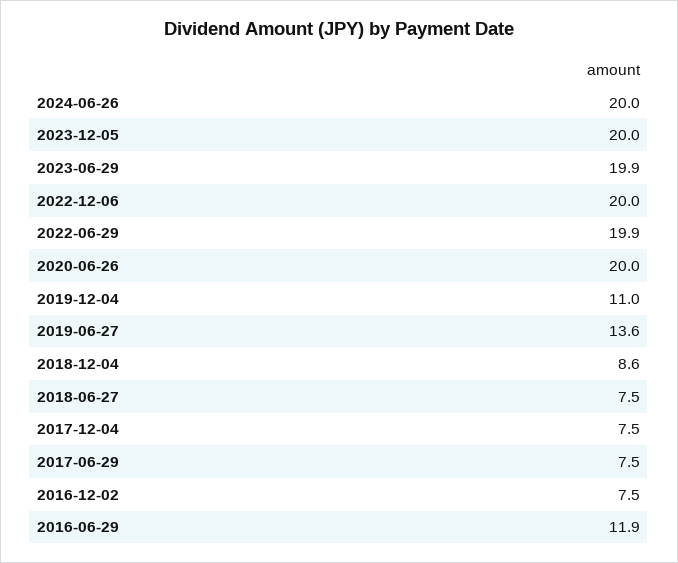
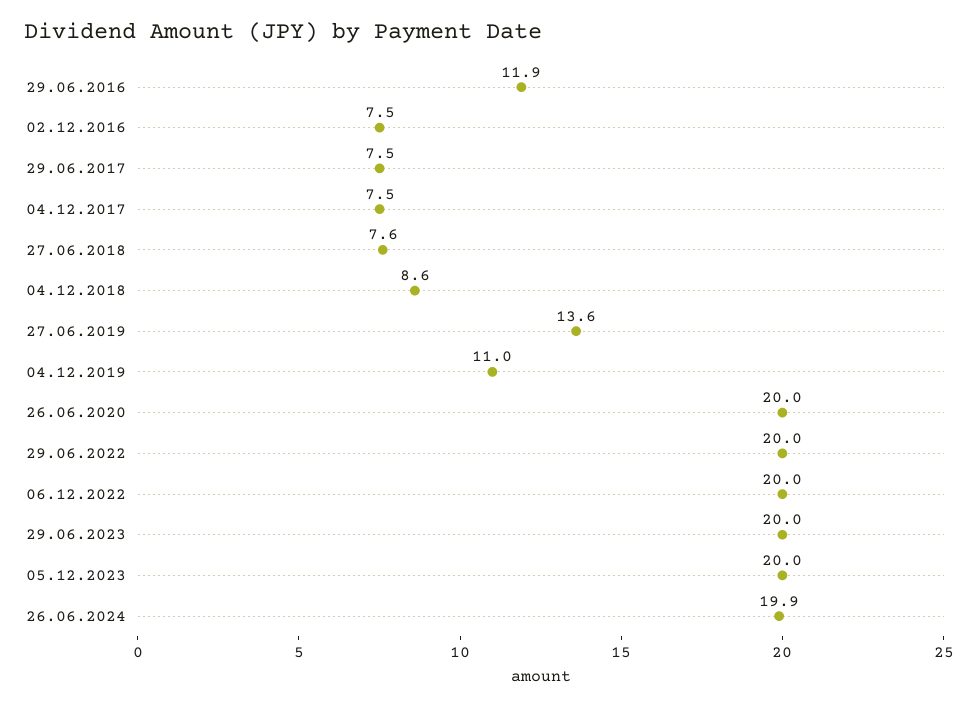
2024-06-26: 20 -> 19.9
2023-06-29: 19.9 -> 20
2022-06-29: 19.9 -> 20
2018-06-27: 7.5 -> 7.6

